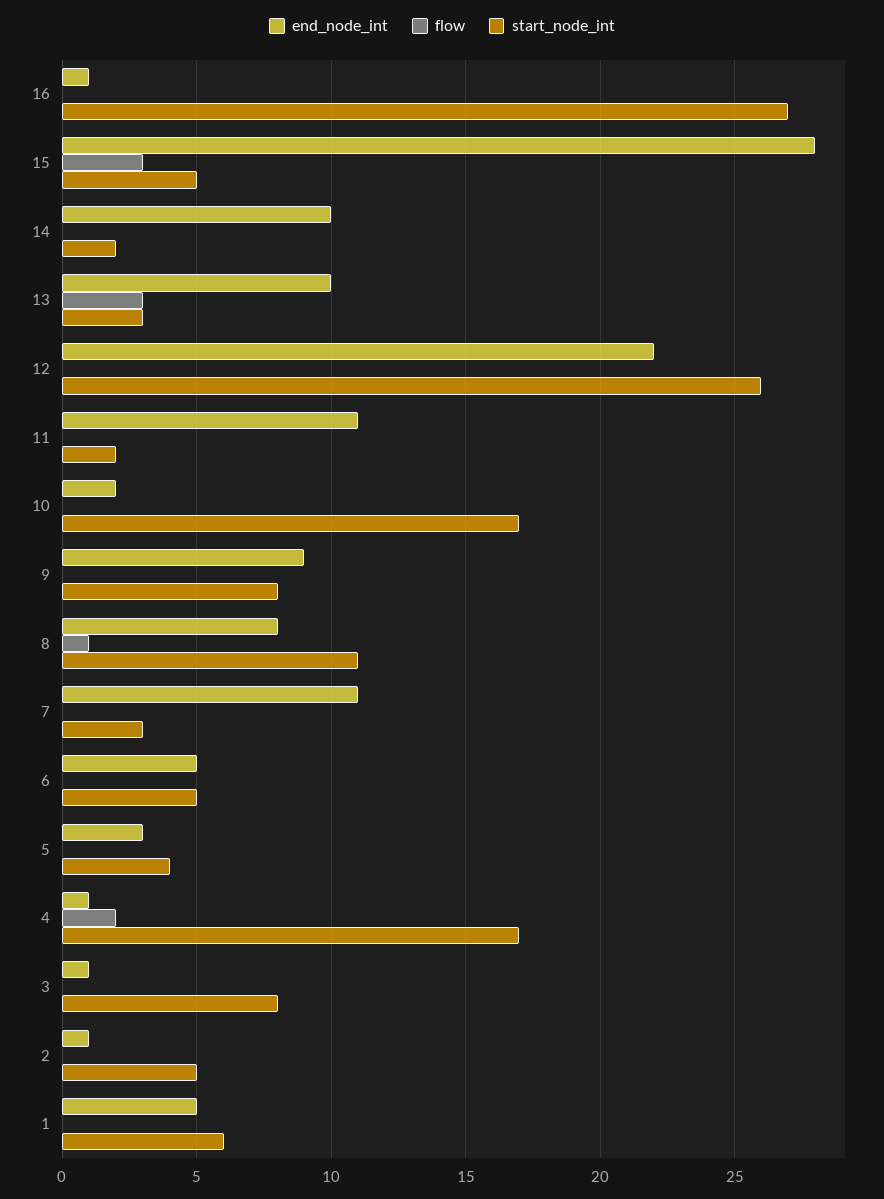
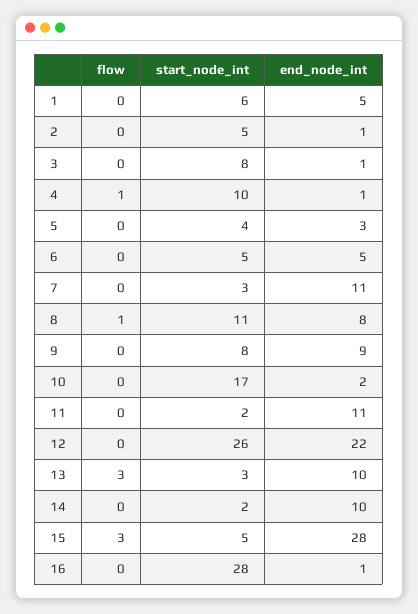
start_node_int, 16: 27 -> 28
flow, 4: 2 -> 1
start_node_int, 4: 17 -> 10

